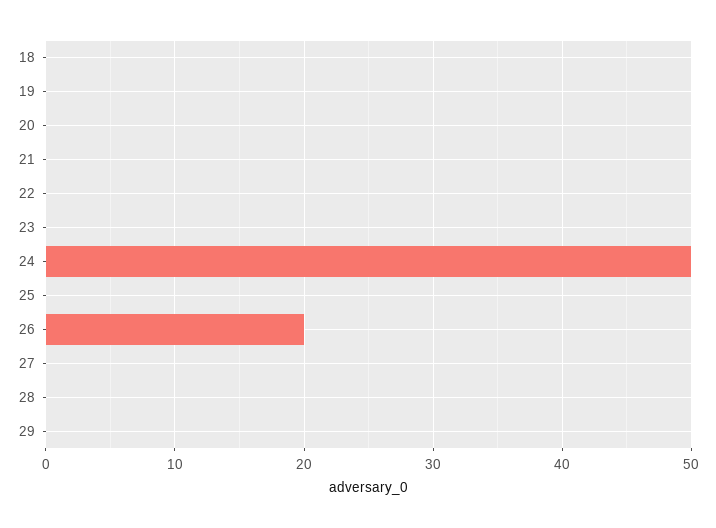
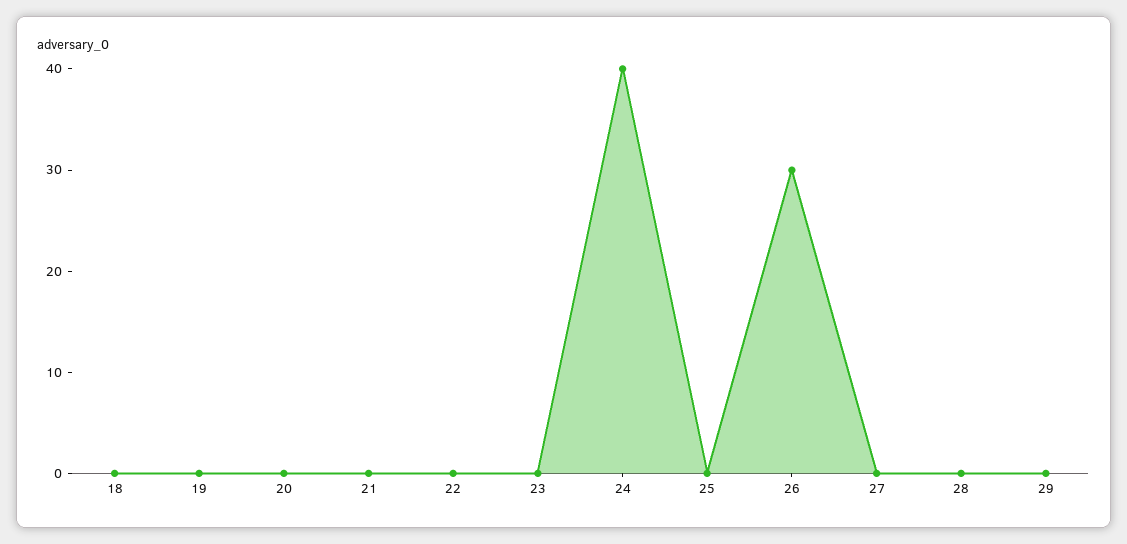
24: 50 -> 40
26: 20 -> 30

